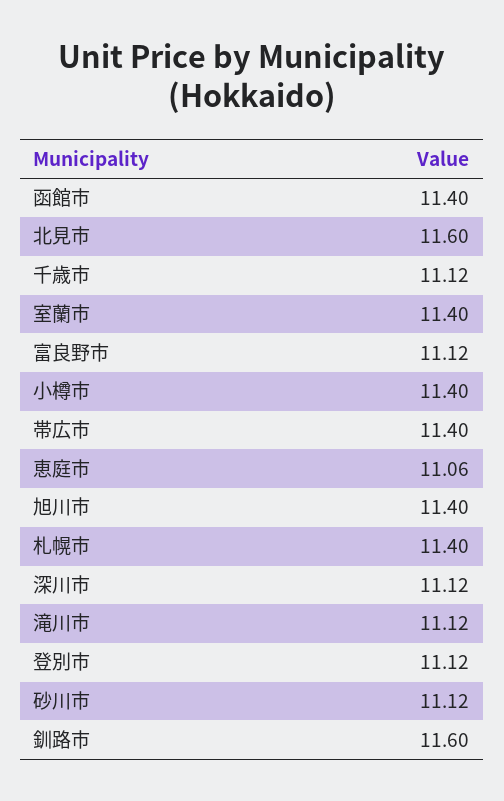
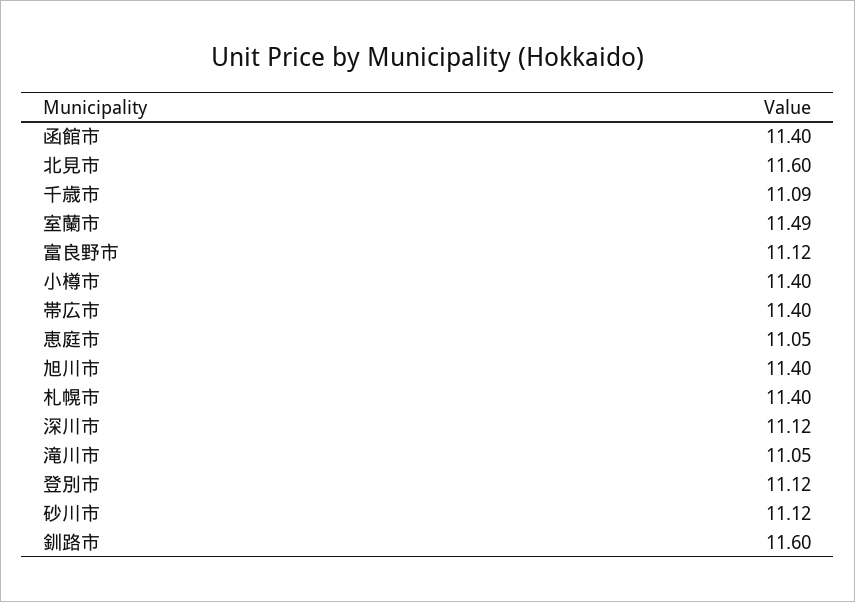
千歳市: 11.12 -> 11.09
室蘭市: 11.4 -> 11.49
恵庭市: 11.06 -> 11.05
滝川市: 11.12 -> 11.05

